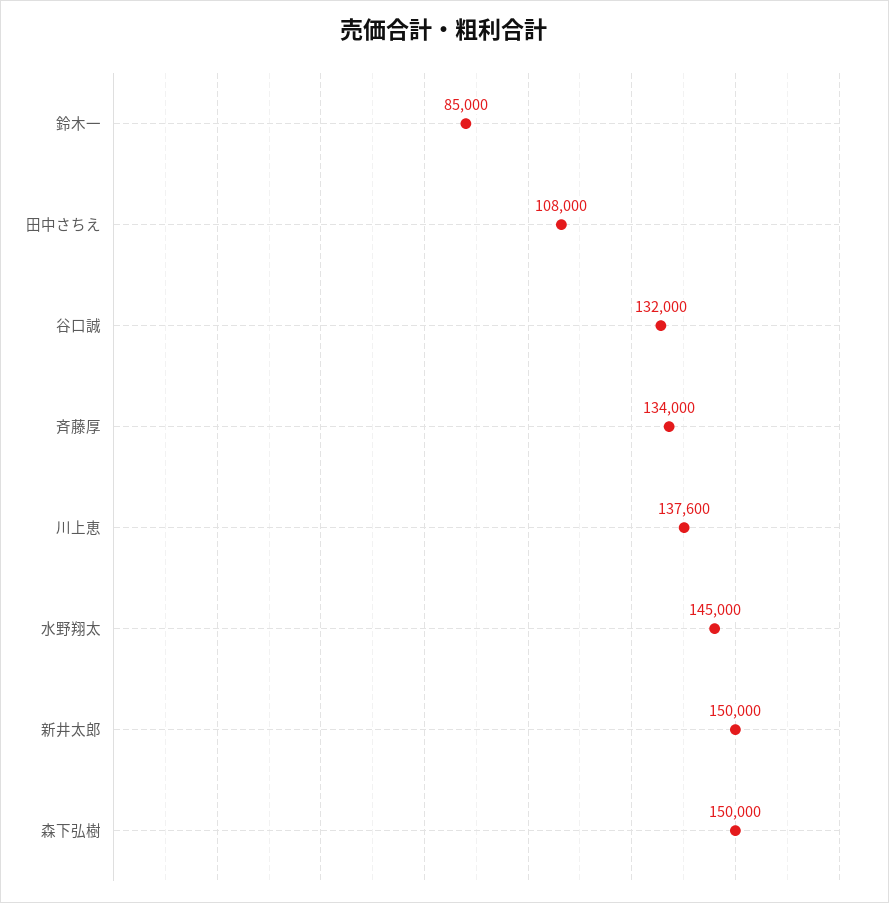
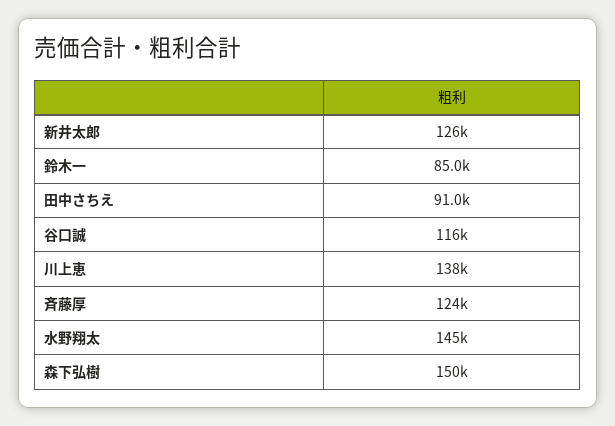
田中さちえ: 108000 -> 91000
谷口誠: 132000 -> 116000
斉藤厚: 134000 -> 124000
新井太郎: 150000 -> 126000

